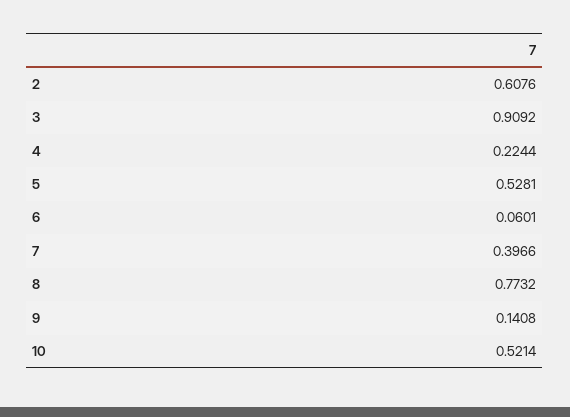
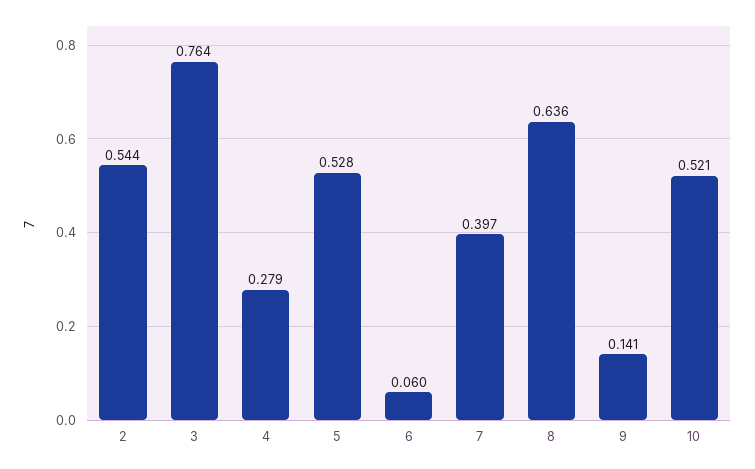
2: 0.6076 -> 0.544
3: 0.9092 -> 0.764
4: 0.2244 -> 0.279
8: 0.7732 -> 0.636

